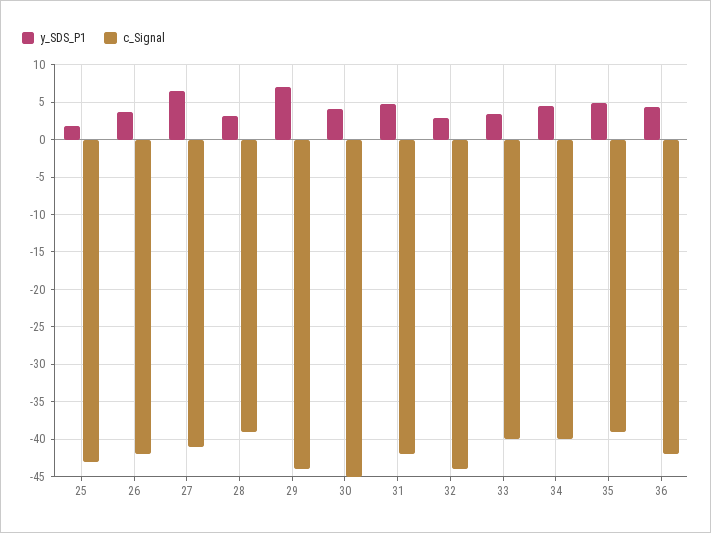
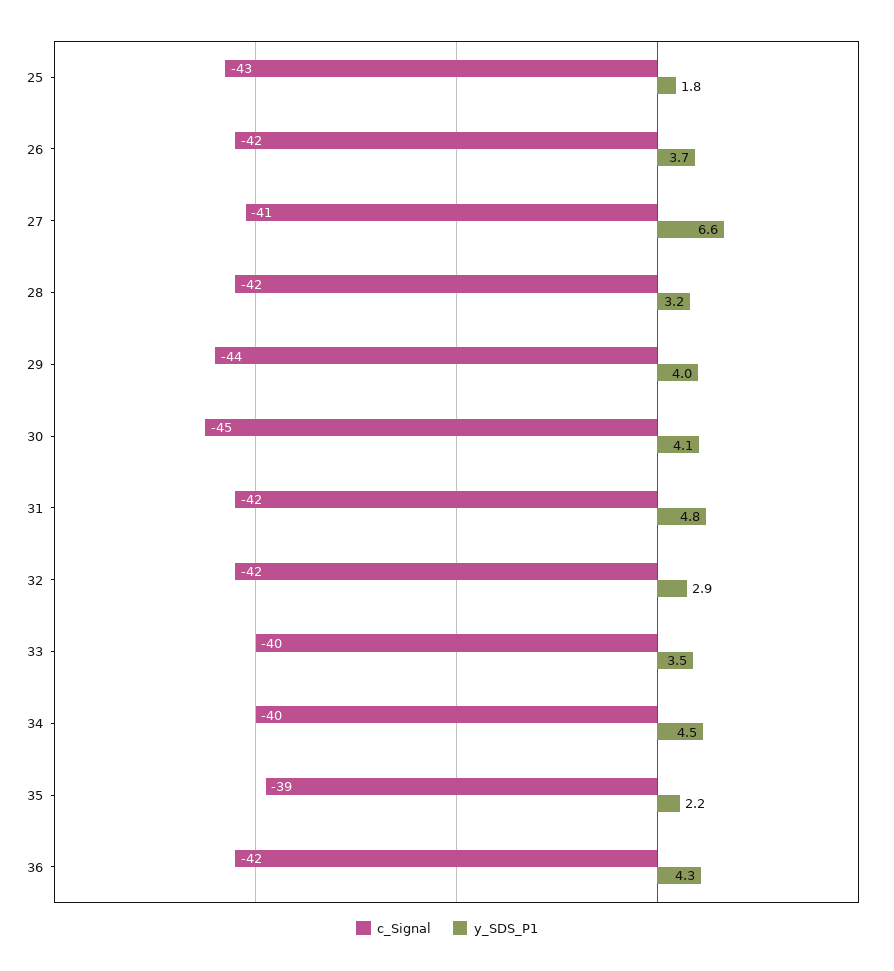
c_Signal, 28: -39 -> -42
y_SDS_P1, 29: 7 -> 4
c_Signal, 32: -44 -> -42
y_SDS_P1, 35: 5 -> 2.2

